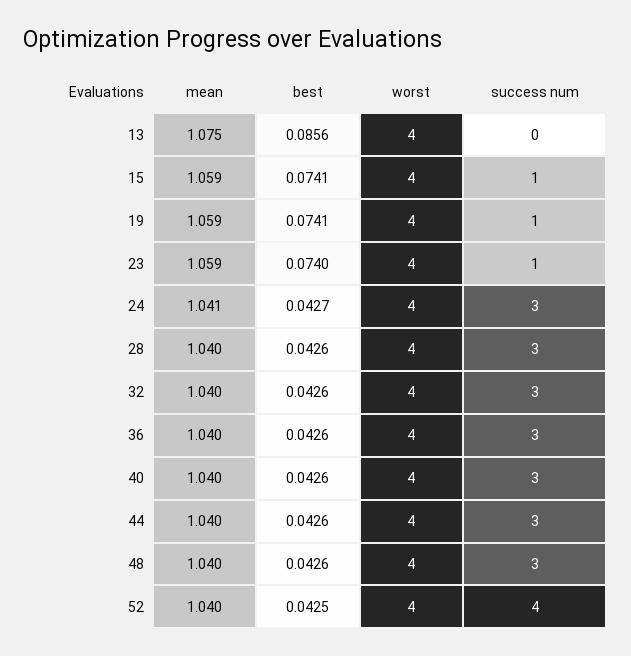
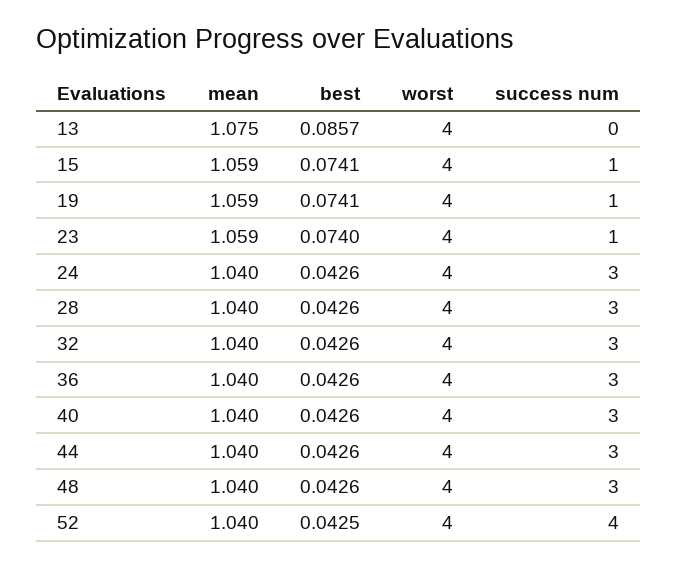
best, 13: 0.0856 -> 0.0857
mean, 24: 1.041 -> 1.04
best, 24: 0.0427 -> 0.0426

